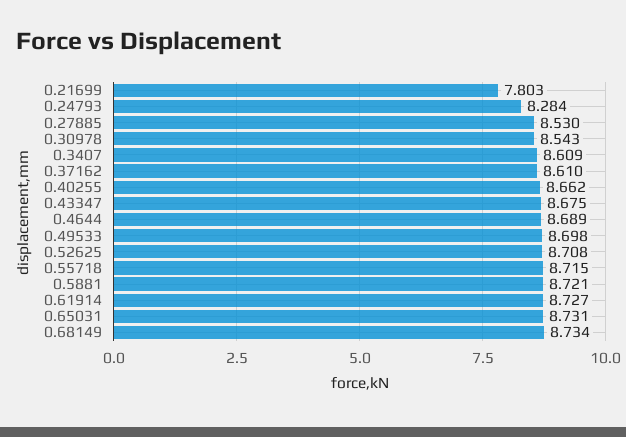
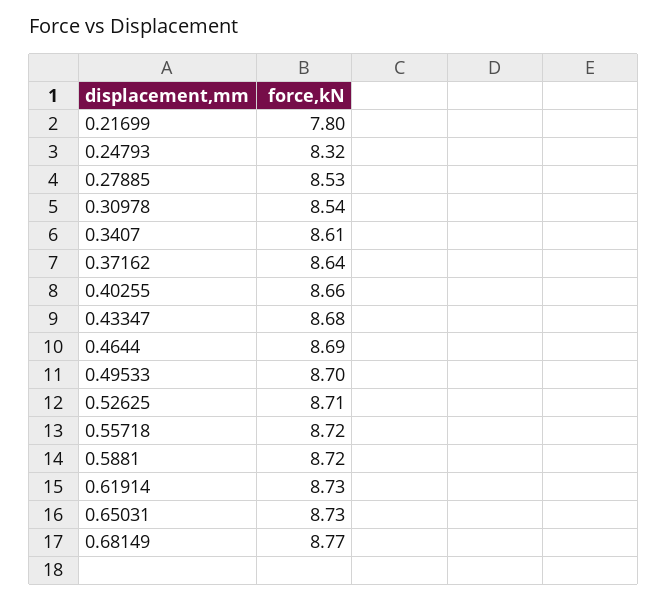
0.24793: 8.284 -> 8.32
0.37162: 8.61 -> 8.64
0.68149: 8.734 -> 8.77

